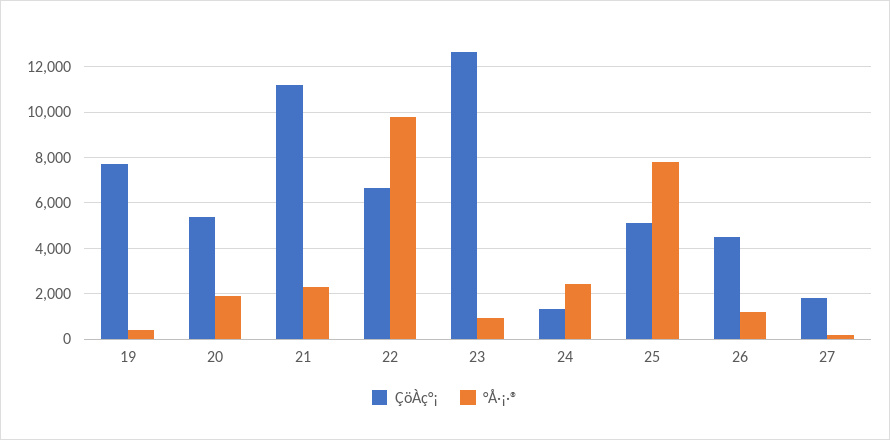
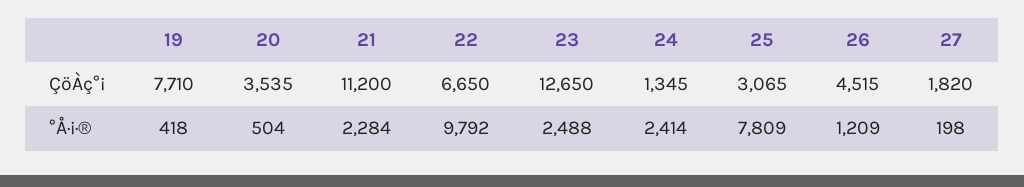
ÇöÀç°¡, 20: 5500 -> 3535
°Å·¡·®, 20: 2000 -> 504
°Å·¡·®, 23: 1000 -> 2488
ÇöÀç°¡, 25: 5000 -> 3065

